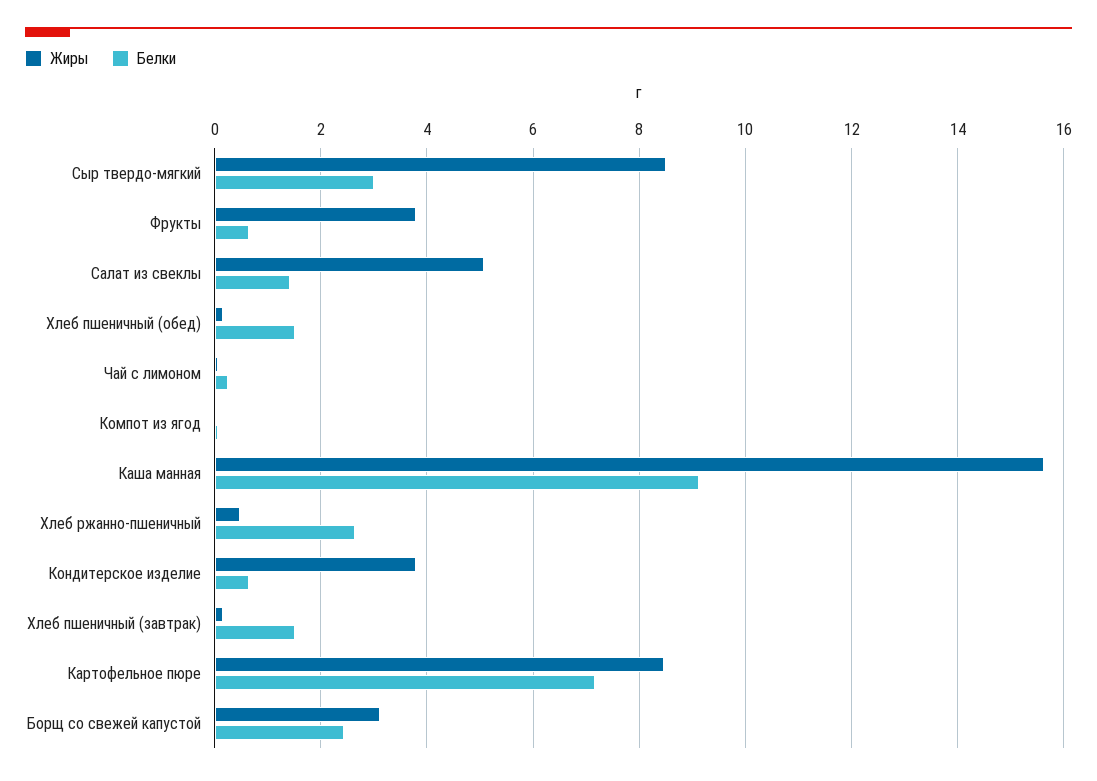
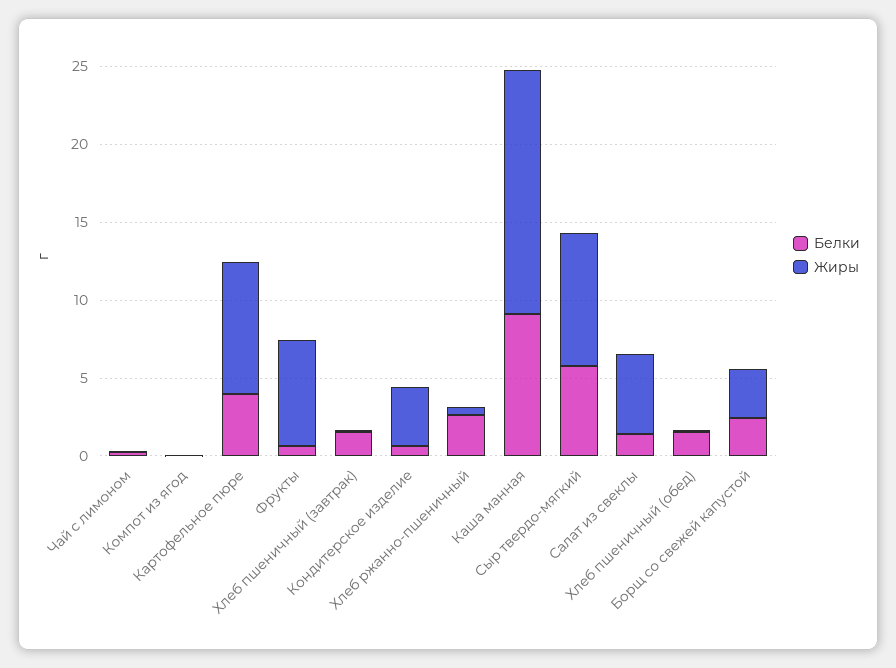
Белки, Сыр твердо-мягкий: 3 -> 6
Жиры, Фрукты: 3.8 -> 7
Белки, Картофельное пюре: 7.2 -> 4

